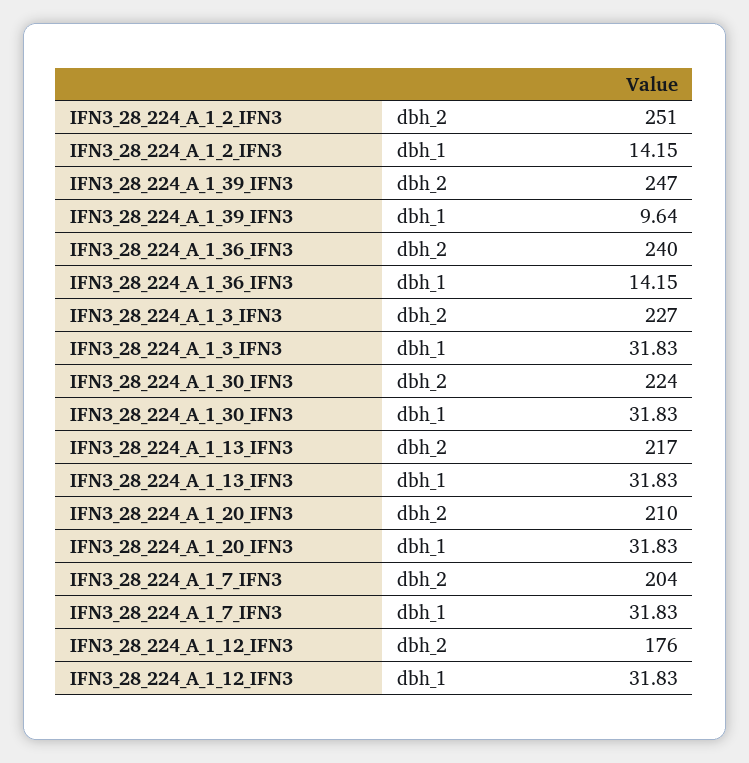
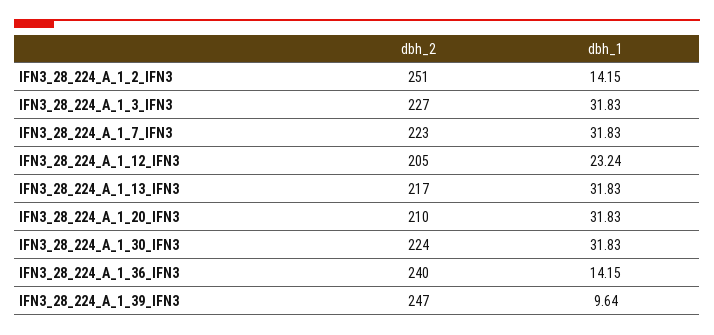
IFN3_28_224_A_1_7_IFN3, dbh_2: 204 -> 223
IFN3_28_224_A_1_12_IFN3, dbh_2: 176 -> 205
IFN3_28_224_A_1_12_IFN3, dbh_1: 31.83 -> 23.24

